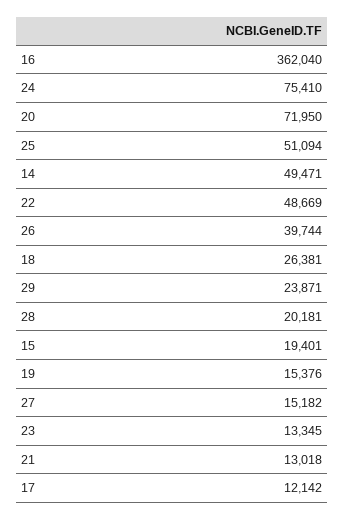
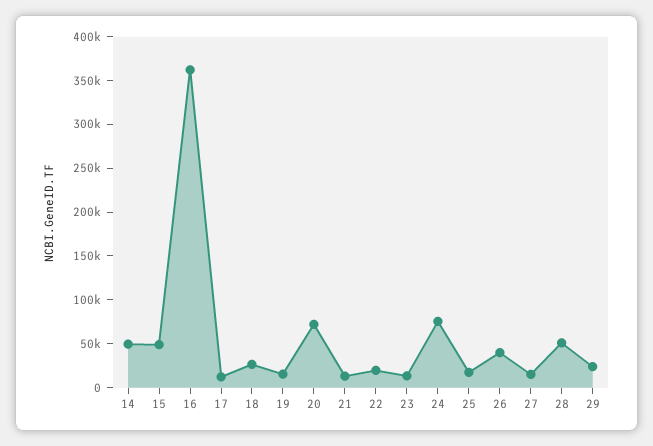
25: 51094 -> 20000
22: 48669 -> 20000
28: 20181 -> 50000
15: 19401 -> 50000

